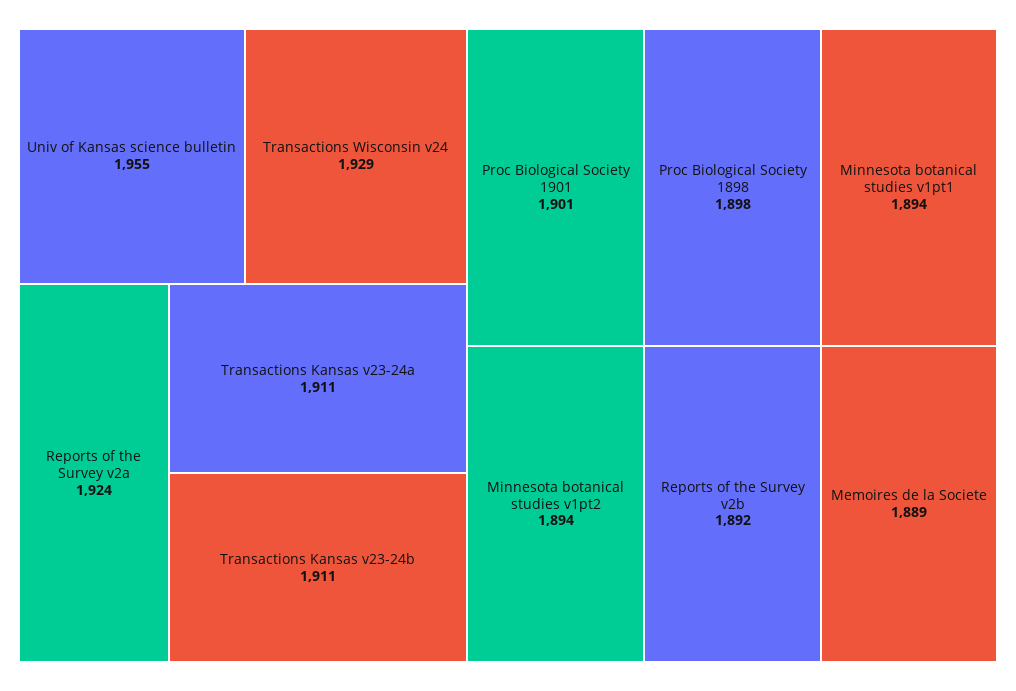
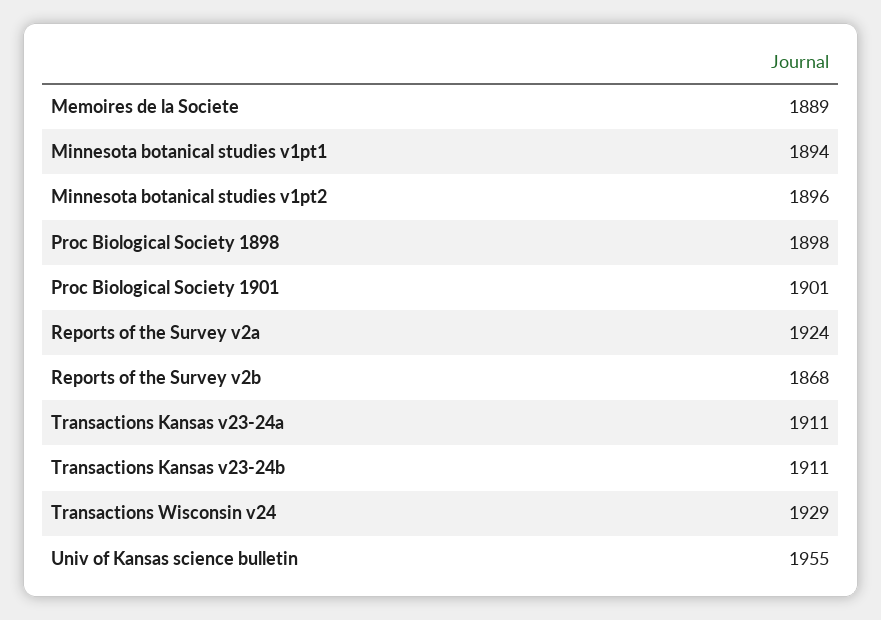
Minnesota botanical studies v1pt2: 1894 -> 1896
Reports of the Survey v2b: 1892 -> 1868

